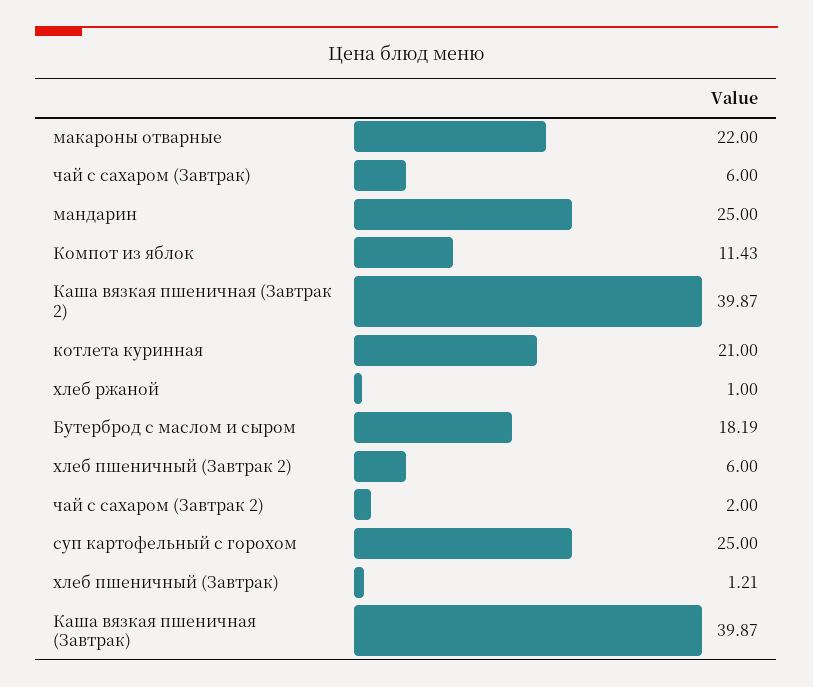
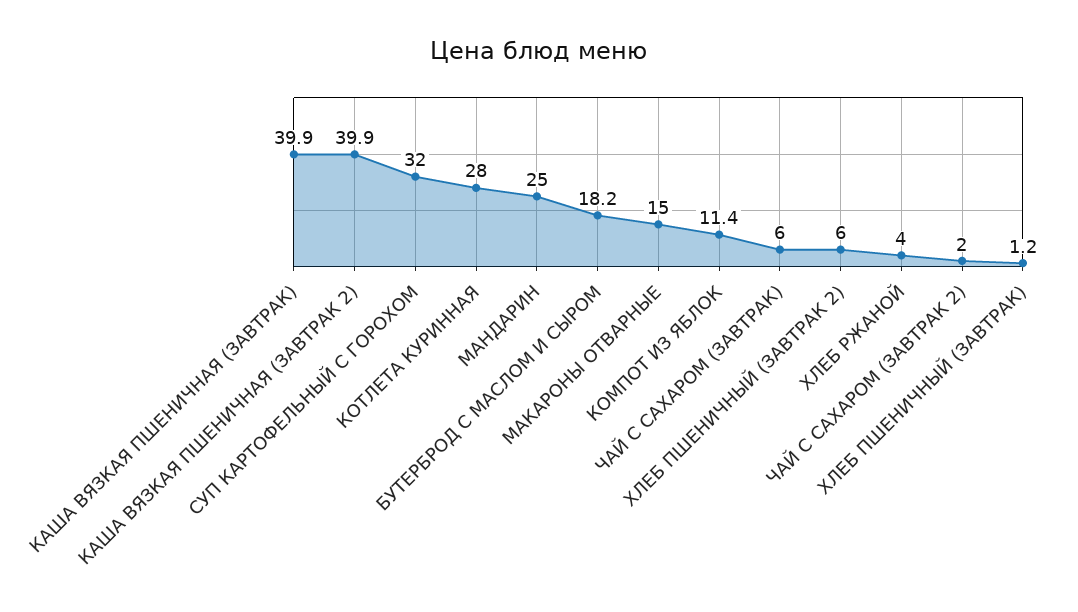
макароны отварные: 22 -> 15
котлета куринная: 21 -> 28
хлеб ржаной: 1 -> 4
суп картофельный с горохом: 25 -> 32

